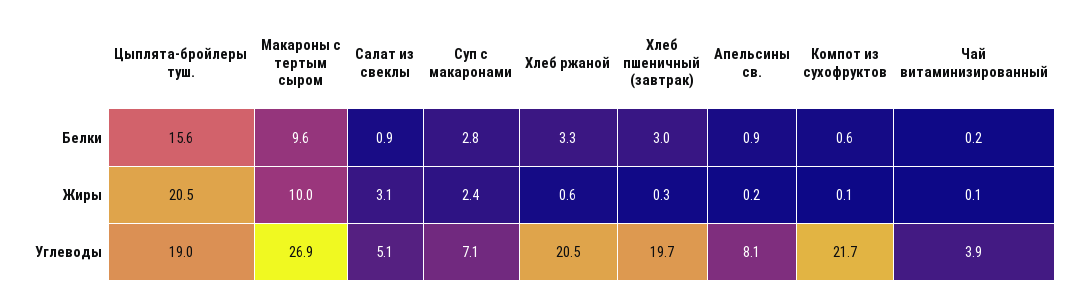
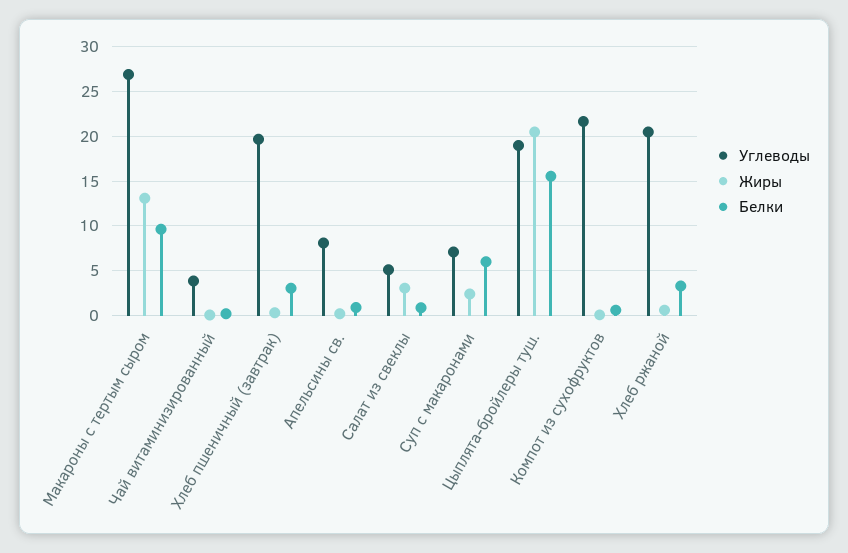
Белки, Суп с макаронами: 2.8 -> 6
Жиры, Макароны с тертым сыром: 10 -> 13

